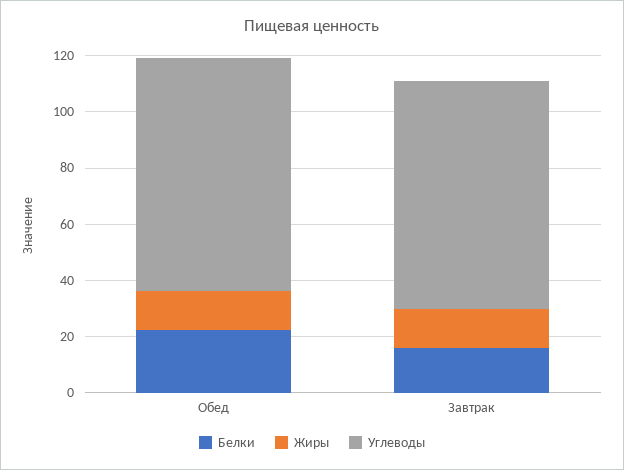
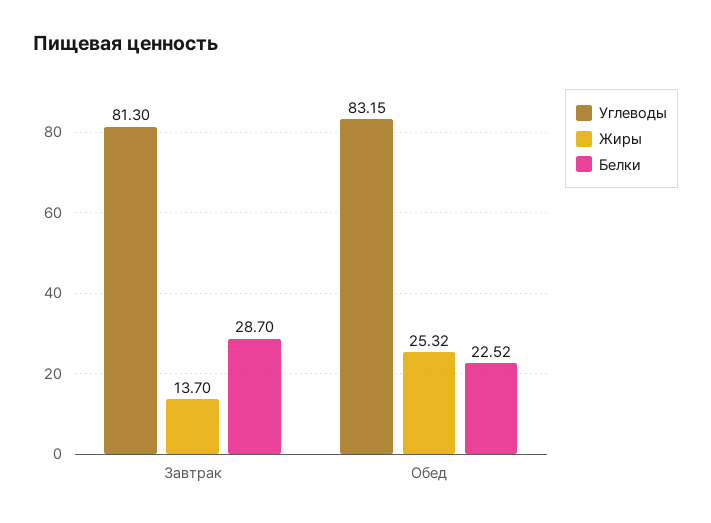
Жиры, Обед: 15 -> 25.32
Белки, Завтрак: 15 -> 28.7

